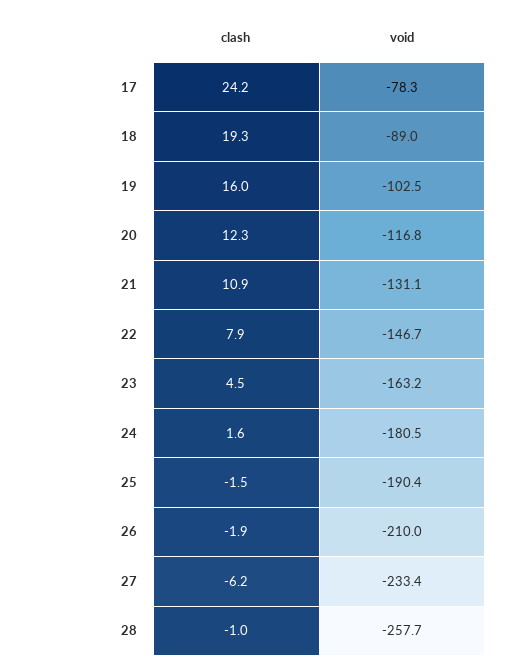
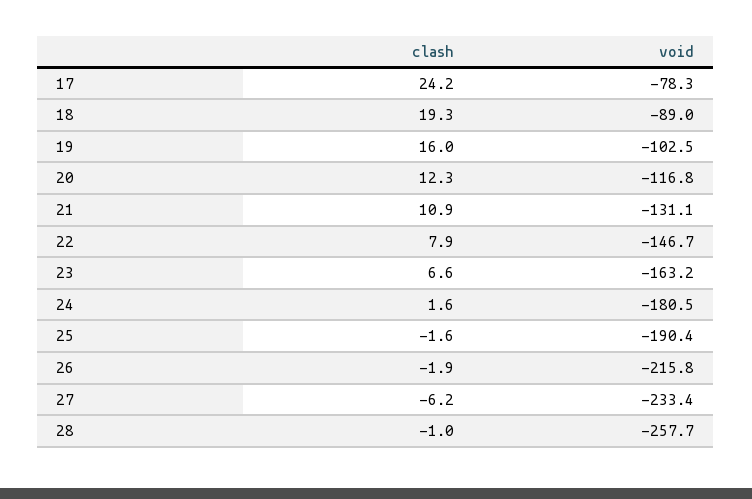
clash, 23: 4.5 -> 6.6
clash, 25: -1.5 -> -1.6
void, 26: -210 -> -215.8

